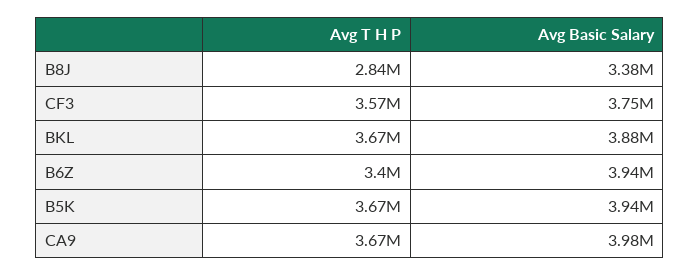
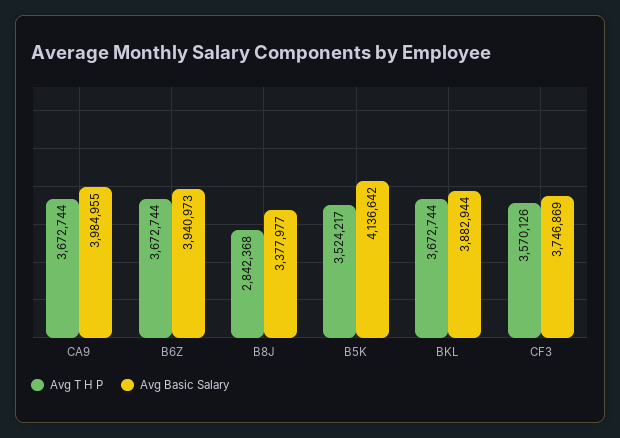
Avg T H P, B6Z: 3400000 -> 3672744
Avg T H P, B5K: 3670000 -> 3524217
Avg Basic Salary, B5K: 3940000 -> 4136642

